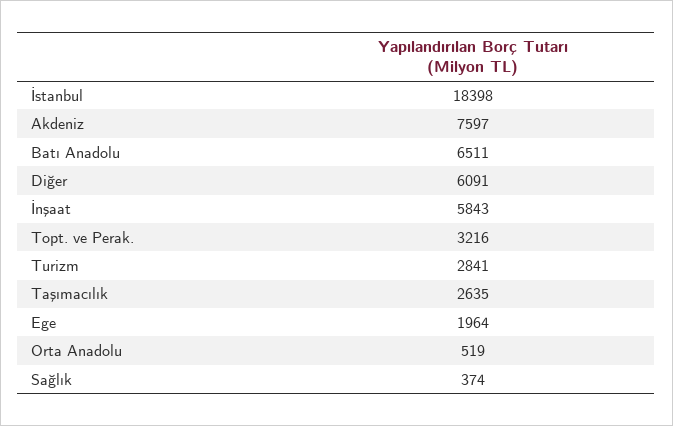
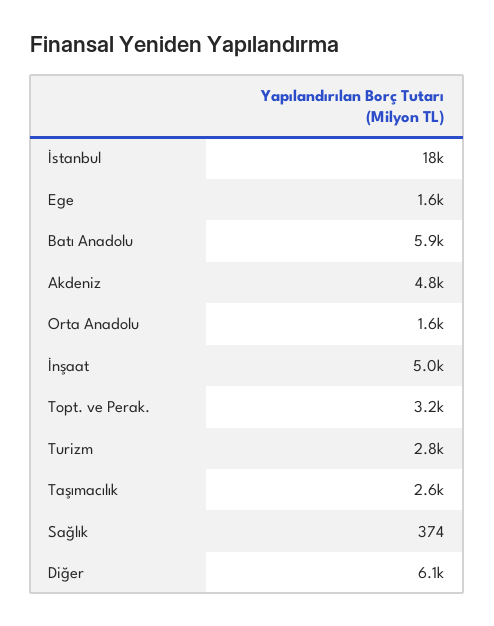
Akdeniz: 7597 -> 4800
Batı Anadolu: 6511 -> 5900
İnşaat: 5843 -> 5000
Ege: 1964 -> 1600
Orta Anadolu: 519 -> 1600

